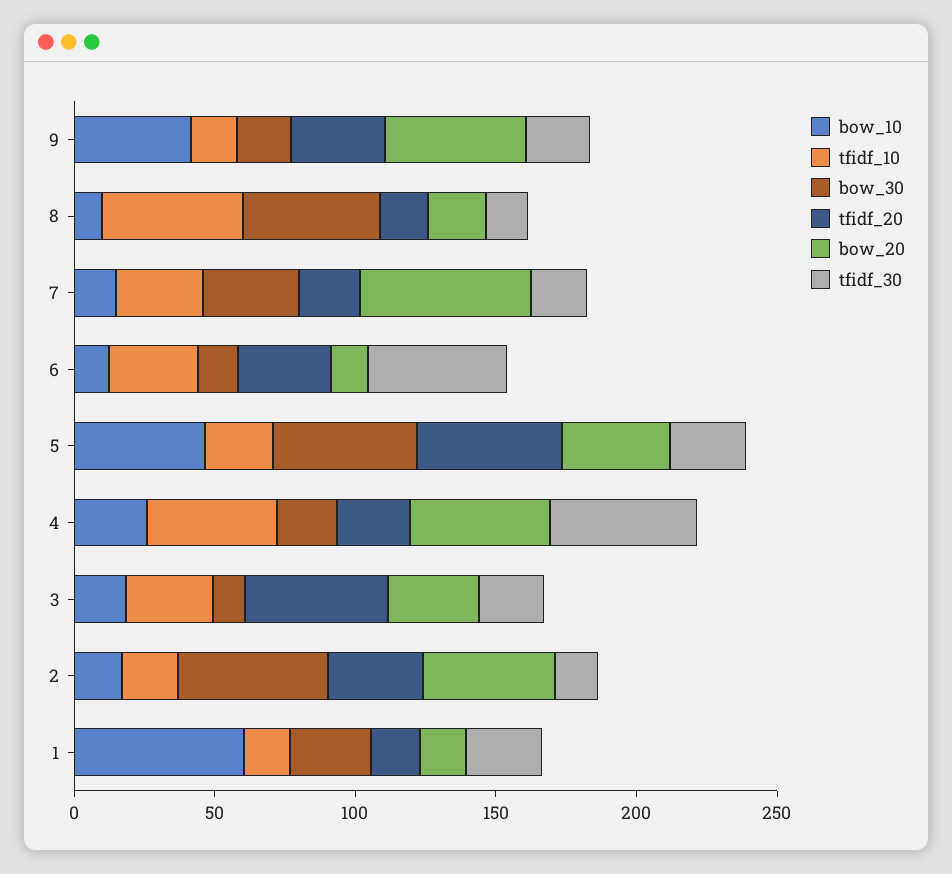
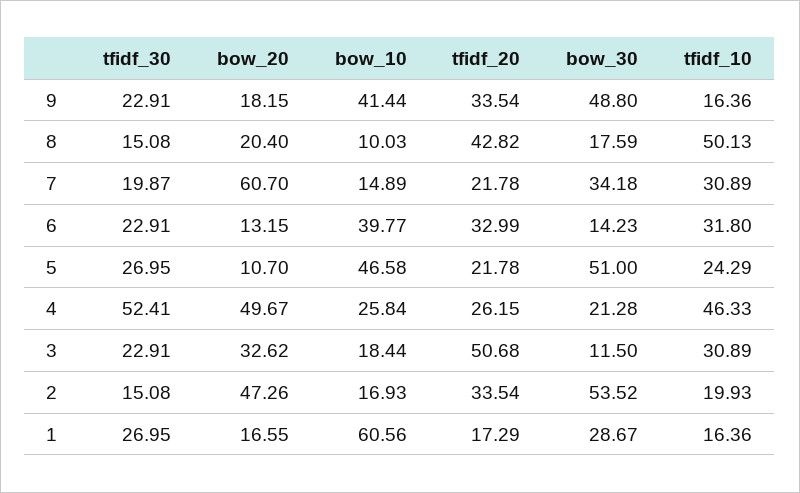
bow_30, 9: 20 -> 48.8
bow_20, 9: 50 -> 18.15
bow_30, 8: 50 -> 17.59
tfidf_20, 8: 20 -> 42.82
bow_10, 6: 10 -> 39.77
tfidf_30, 6: 50 -> 22.91
tfidf_20, 5: 50 -> 21.78
bow_20, 5: 40 -> 10.7

